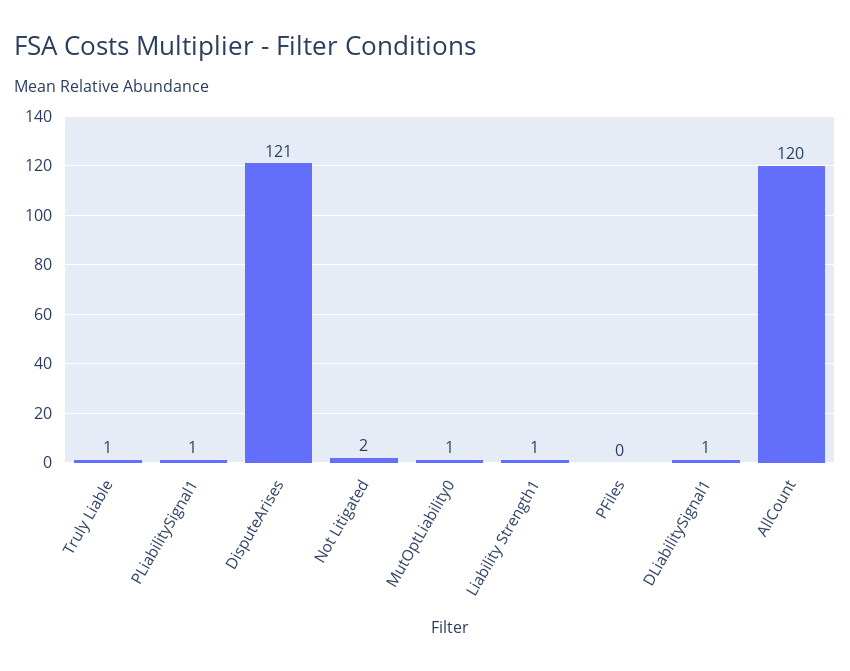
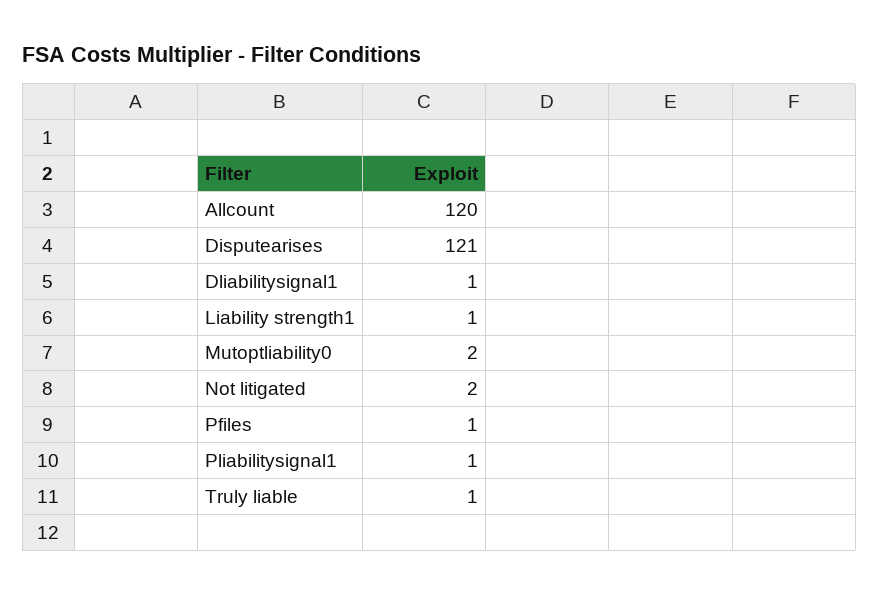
MutOptLiability0: 1 -> 2
PFiles: 0 -> 1

